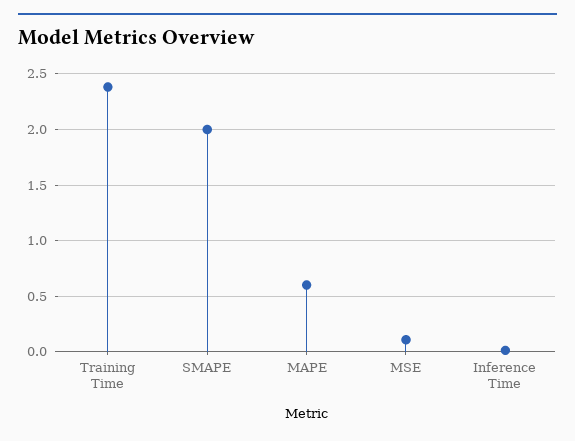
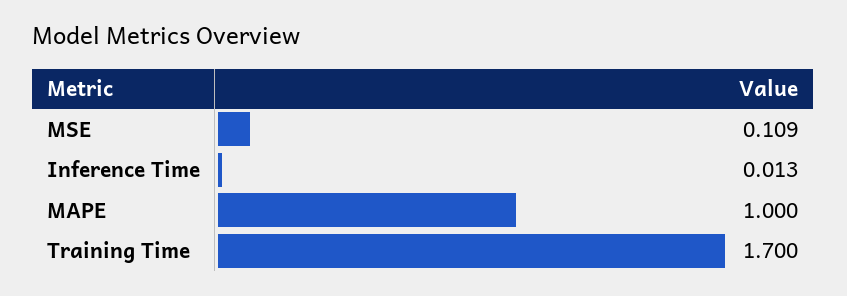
Training Time: 2.4 -> 1.7
SMAPE: 2 -> none
MAPE: 0.6 -> 1

